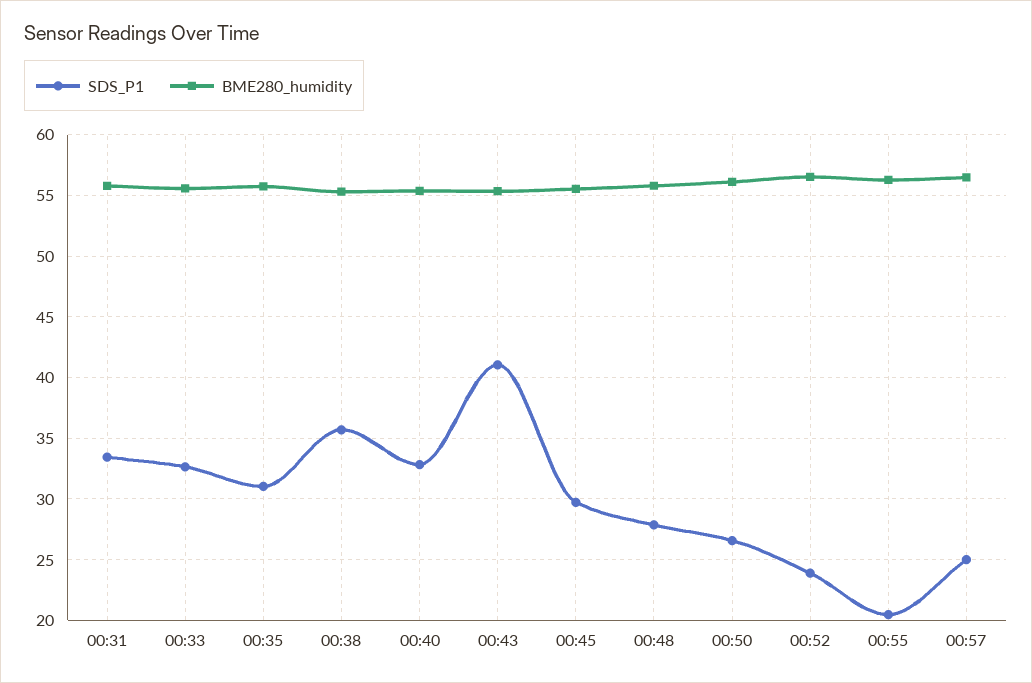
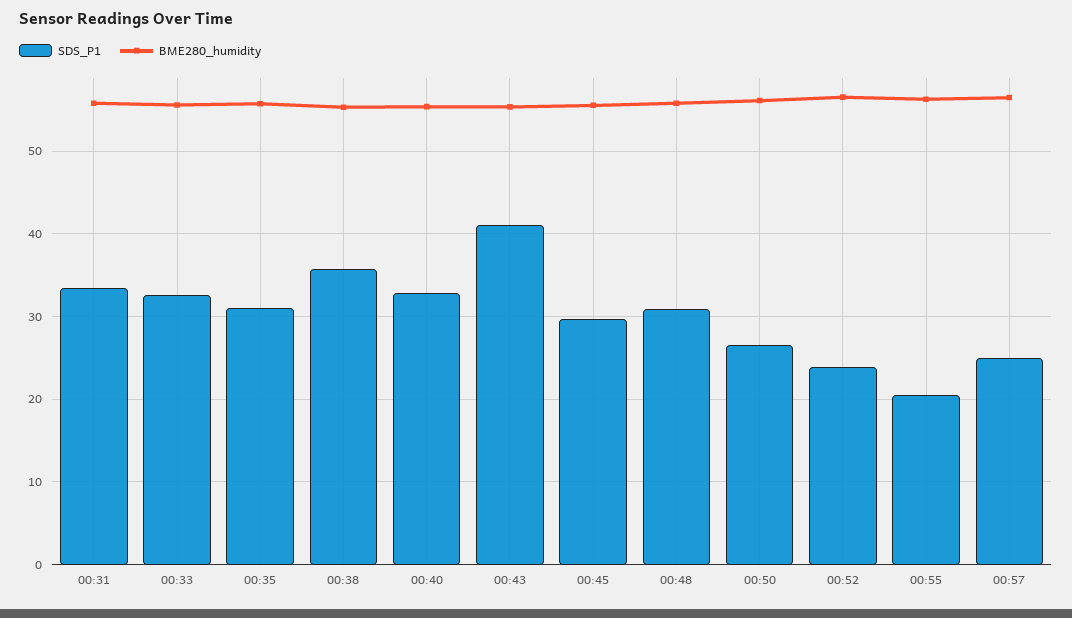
SDS_P1, 00:48: 28 -> 31

